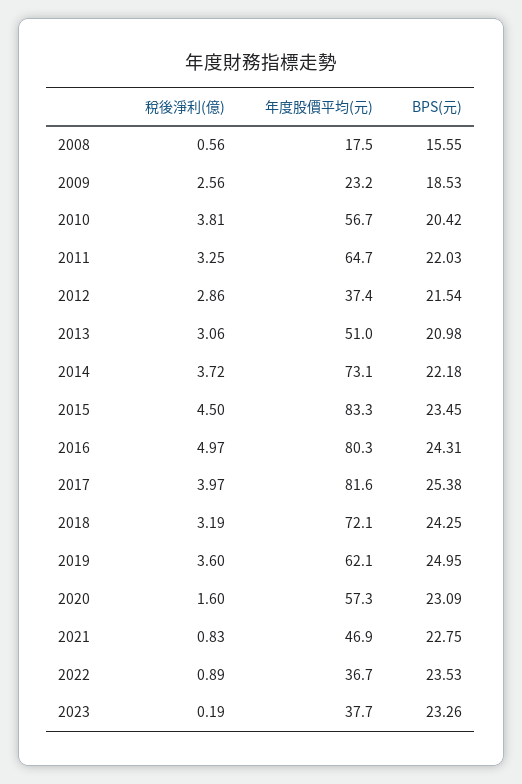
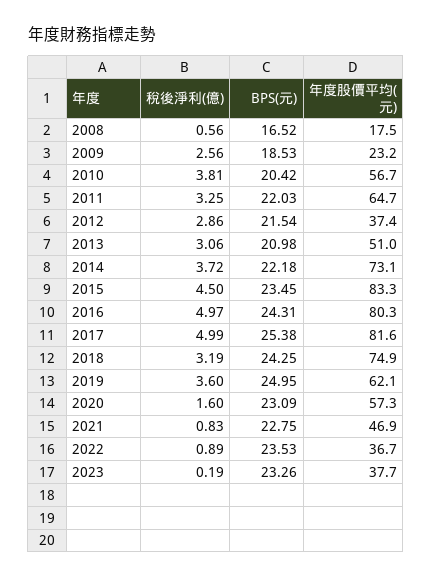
BPS(元), 2008: 15.55 -> 16.52
稅後淨利(億), 2017: 3.97 -> 4.99
年度股價平均(元), 2018: 72.1 -> 74.9

